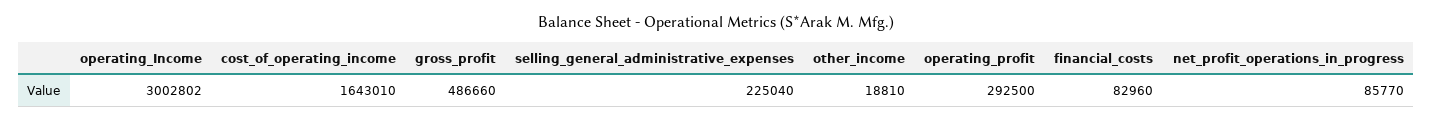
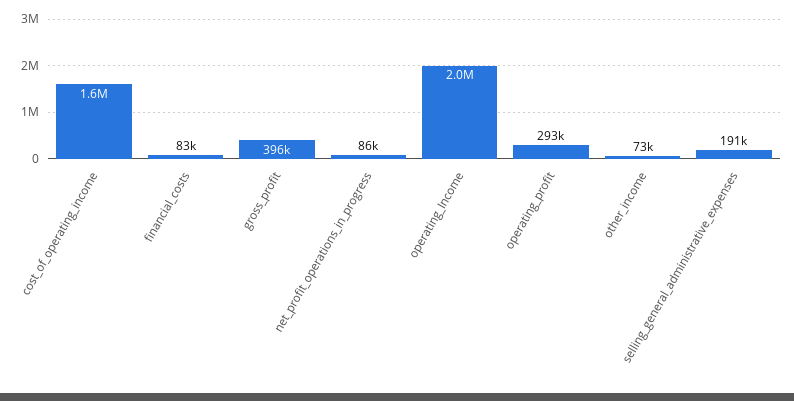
operating_Income: 3002802 -> 2000000
gross_profit: 486660 -> 396000
selling_general_administrative_expenses: 225040 -> 191000
other_income: 18810 -> 73000

